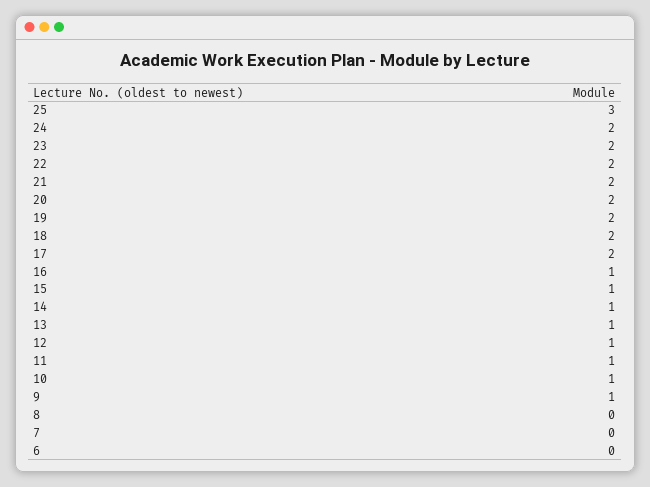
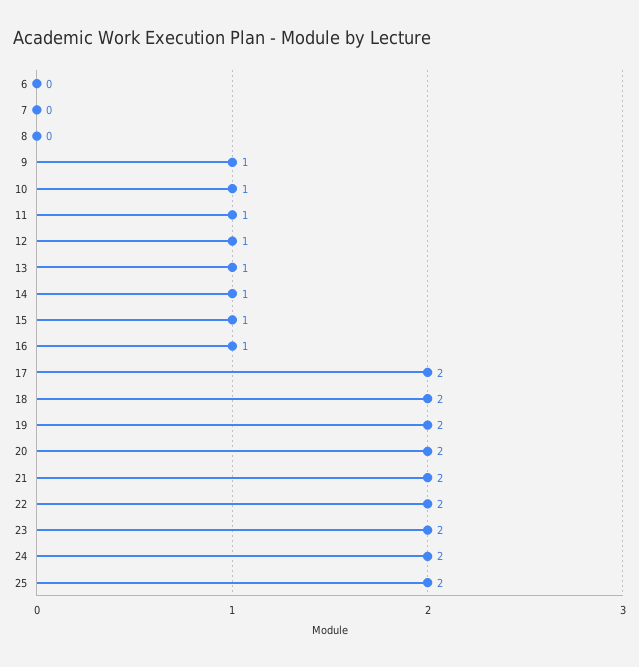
25: 3 -> 2

